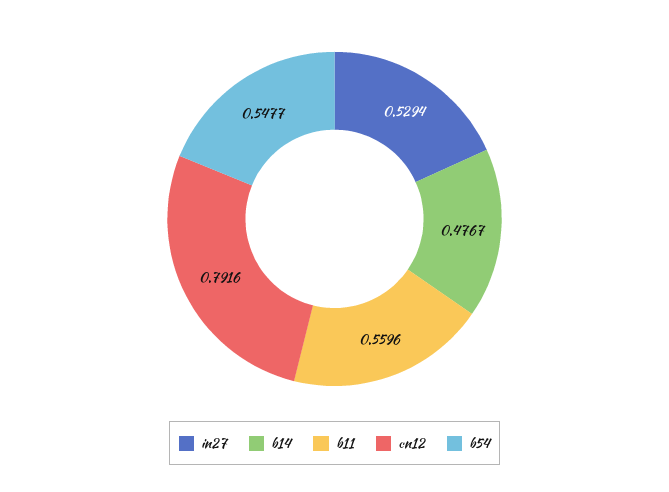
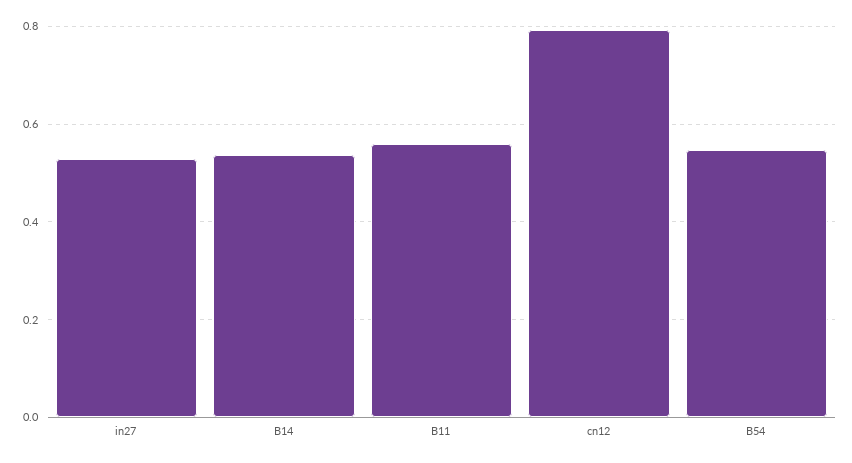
b14: 0.4767 -> 0.54

